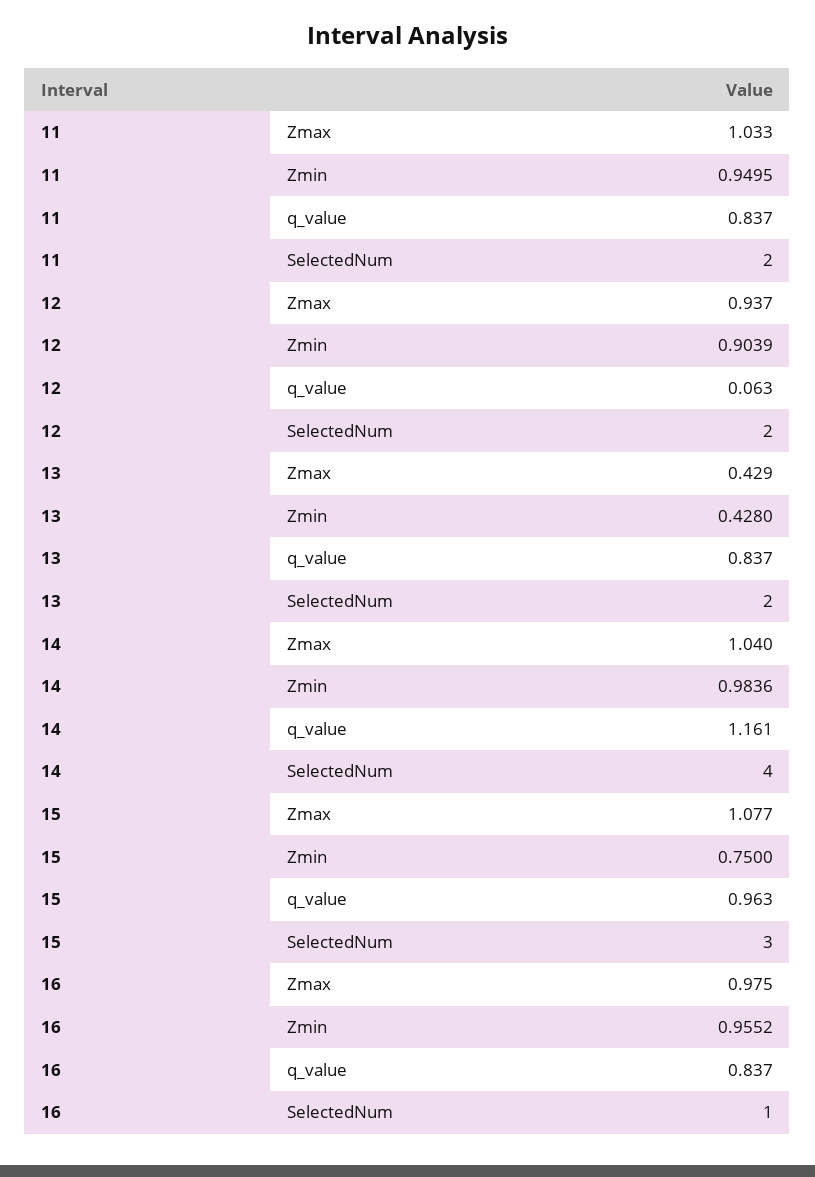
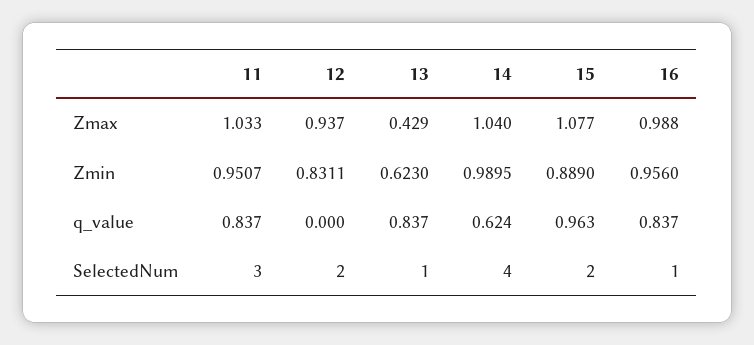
11, Zmin: 0.9495 -> 0.9507
11, SelectedNum: 2 -> 3
12, Zmin: 0.9039 -> 0.8311
12, q_value: 0.063 -> 0
13, Zmin: 0.428 -> 0.623
13, SelectedNum: 2 -> 1
14, Zmin: 0.9836 -> 0.9895
14, q_value: 1.161 -> 0.624
15, Zmin: 0.75 -> 0.889
15, SelectedNum: 3 -> 2
16, Zmax: 0.975 -> 0.988
16, Zmin: 0.9552 -> 0.956

